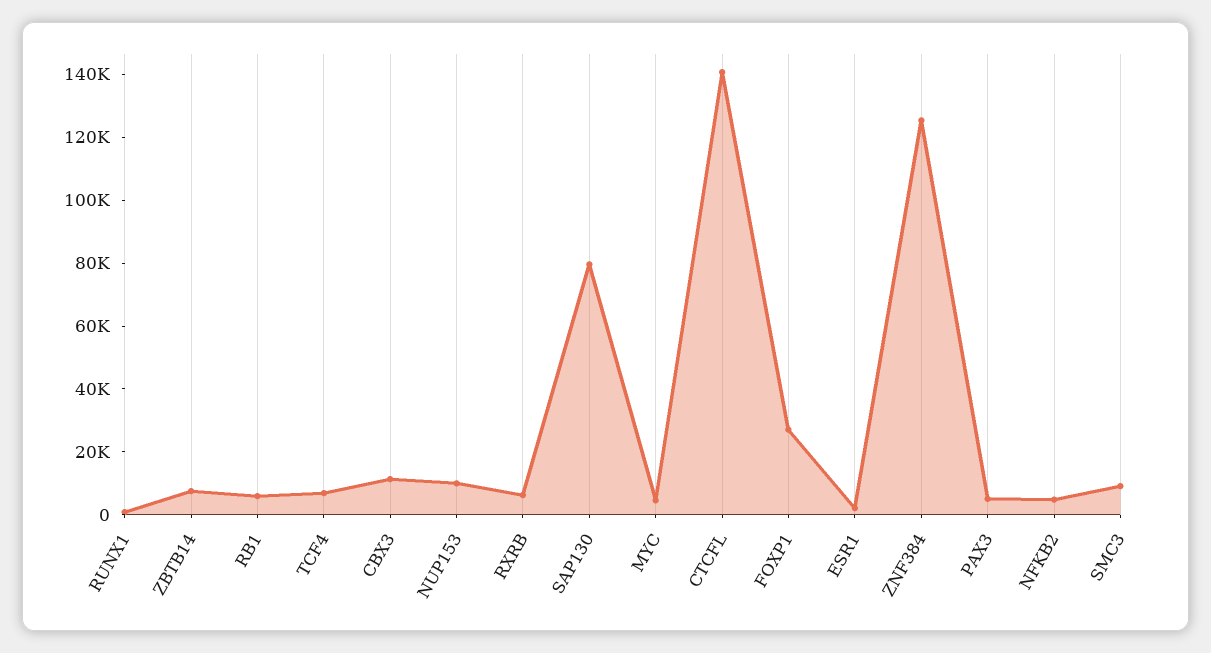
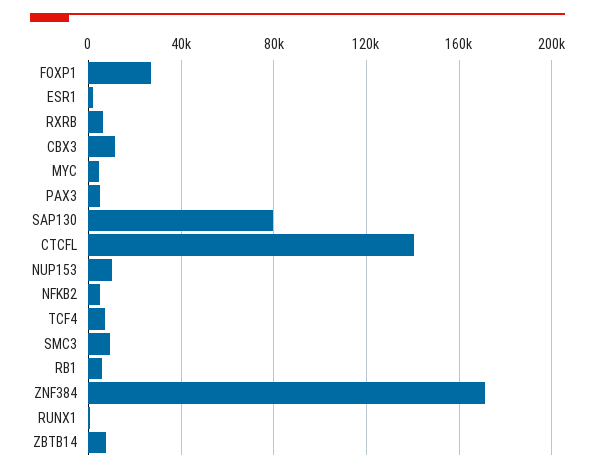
ZNF384: 125000 -> 170000

